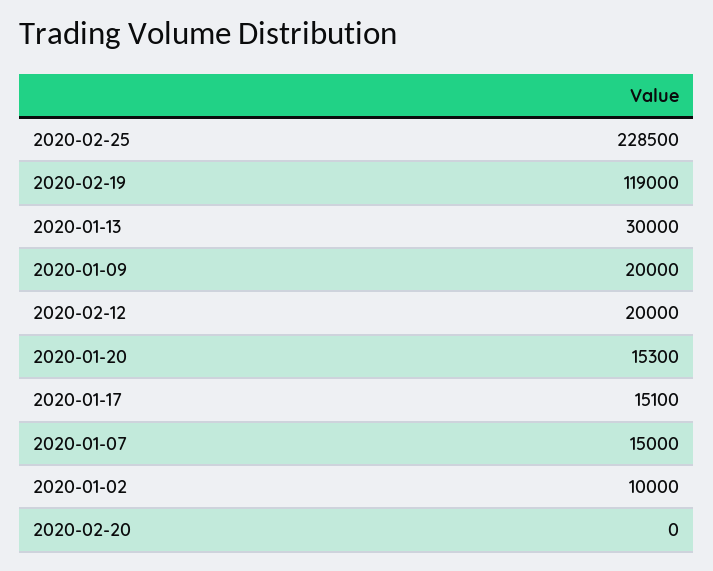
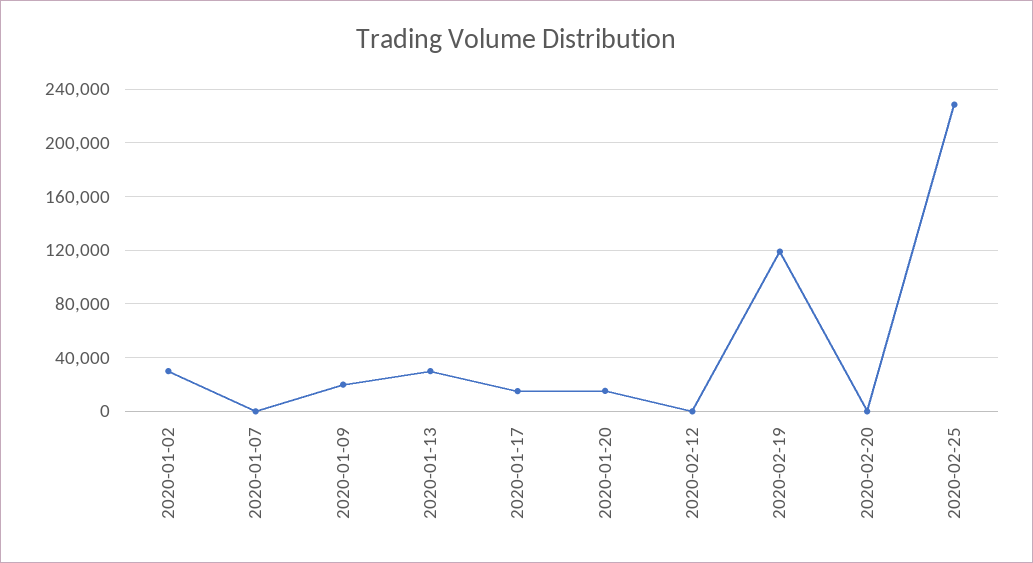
2020-02-12: 20000 -> 0
2020-01-07: 15000 -> 0
2020-01-02: 10000 -> 30000

